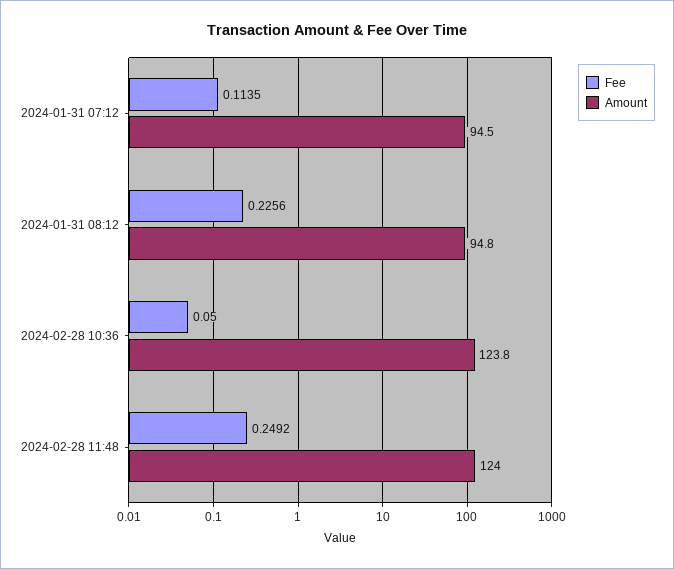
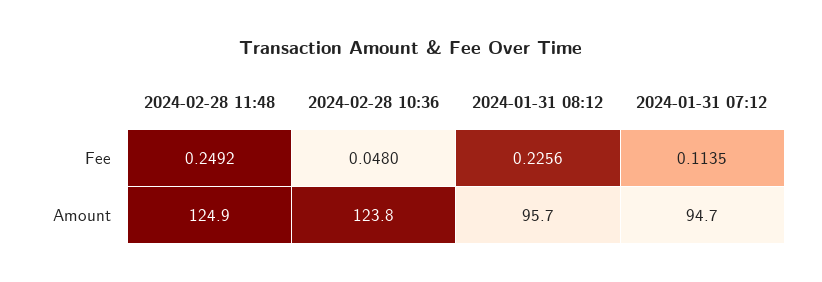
Amount, 2024-01-31 07:12: 94.5 -> 94.7
Amount, 2024-01-31 08:12: 94.8 -> 95.7
Fee, 2024-02-28 10:36: 0.05 -> 0.048
Amount, 2024-02-28 11:48: 124 -> 124.9

